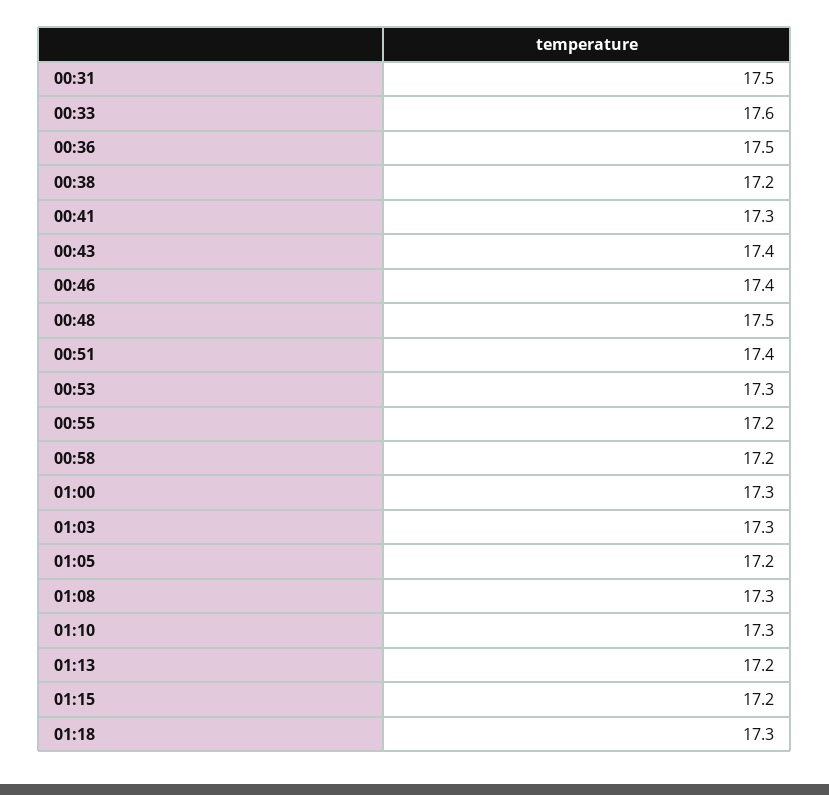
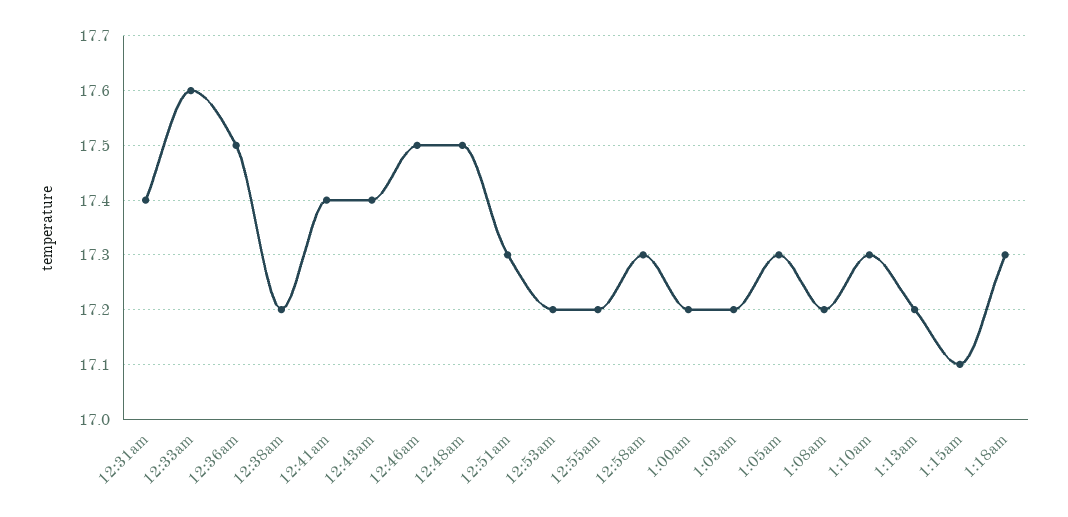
00:31: 17.5 -> 17.4
00:41: 17.3 -> 17.4
00:46: 17.4 -> 17.5
00:51: 17.4 -> 17.3
00:53: 17.3 -> 17.2
00:58: 17.2 -> 17.3
01:00: 17.3 -> 17.2
01:03: 17.3 -> 17.2
01:05: 17.2 -> 17.3
01:08: 17.3 -> 17.2
01:15: 17.2 -> 17.1

